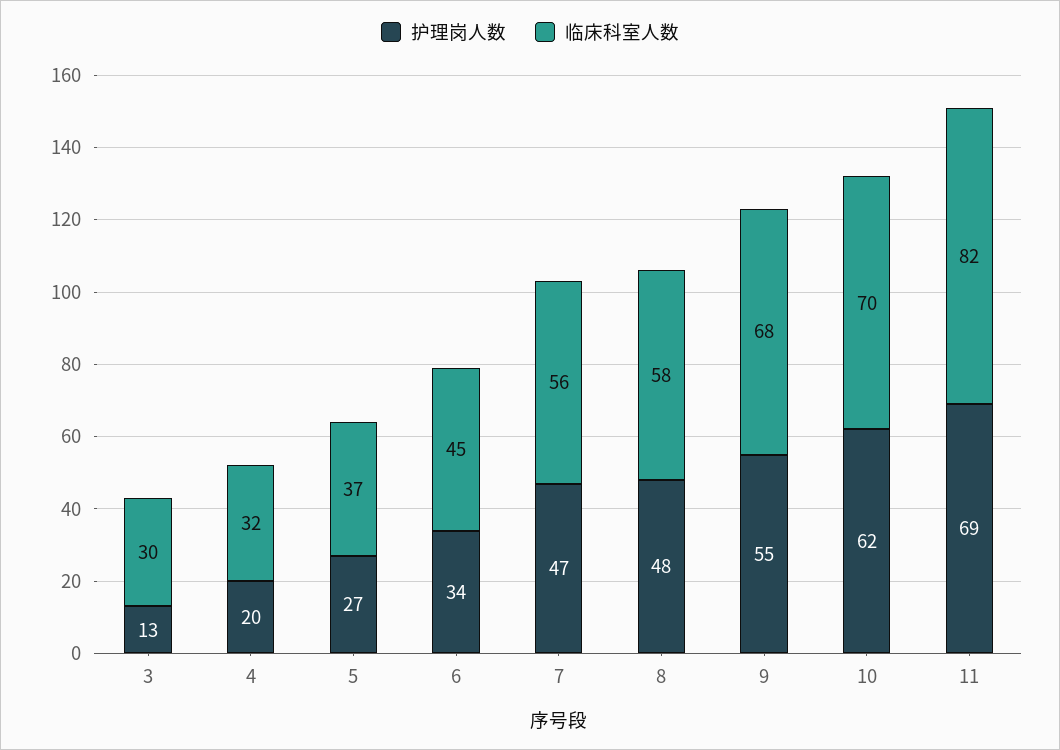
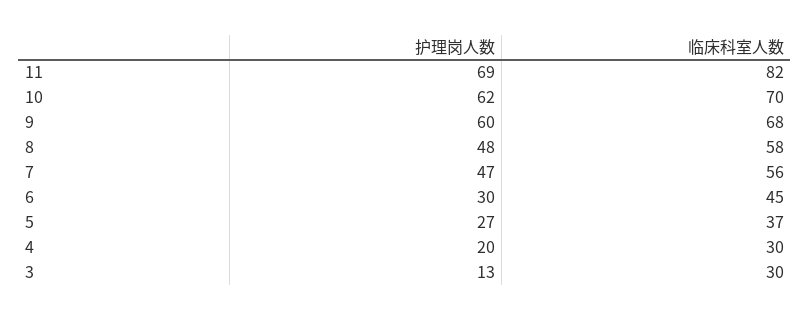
临床科室人数, 4: 32 -> 30
护理岗人数, 6: 34 -> 30
护理岗人数, 9: 55 -> 60

